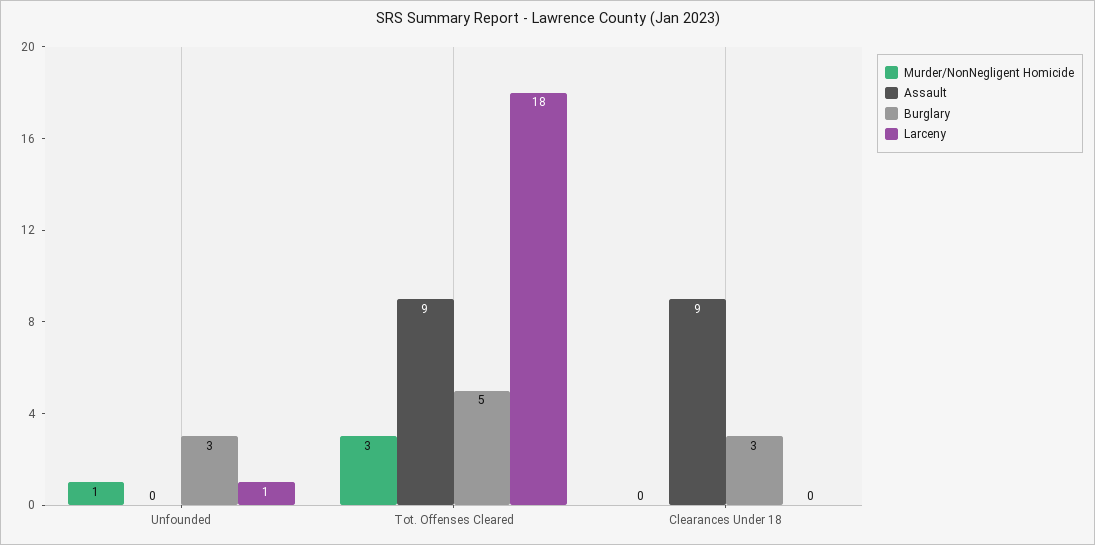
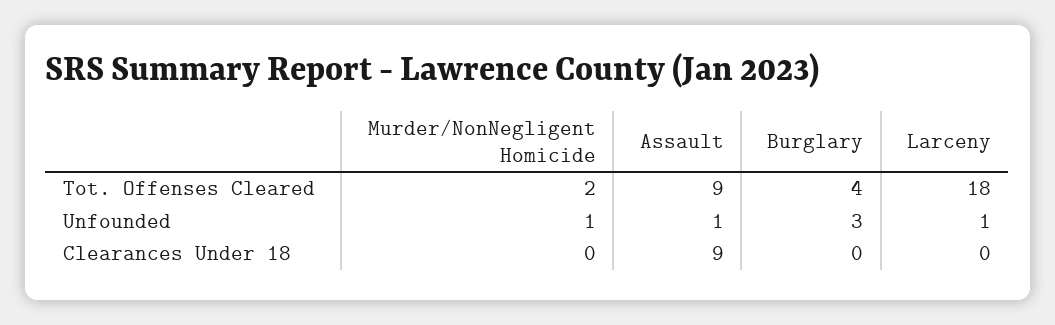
Assault, Unfounded: 0 -> 1
Murder/NonNegligent Homicide, Tot. Offenses Cleared: 3 -> 2
Burglary, Tot. Offenses Cleared: 5 -> 4
Burglary, Clearances Under 18: 3 -> 0

